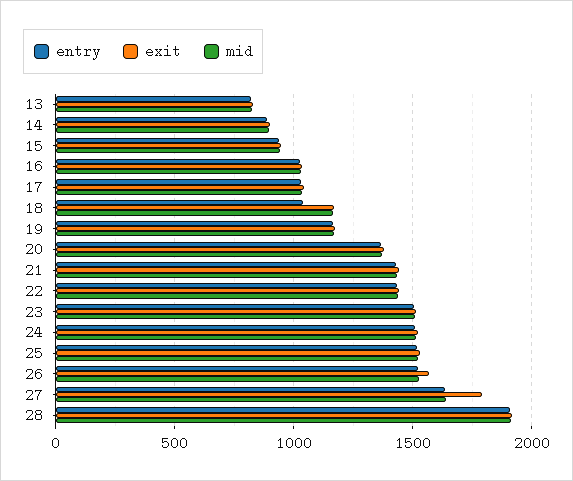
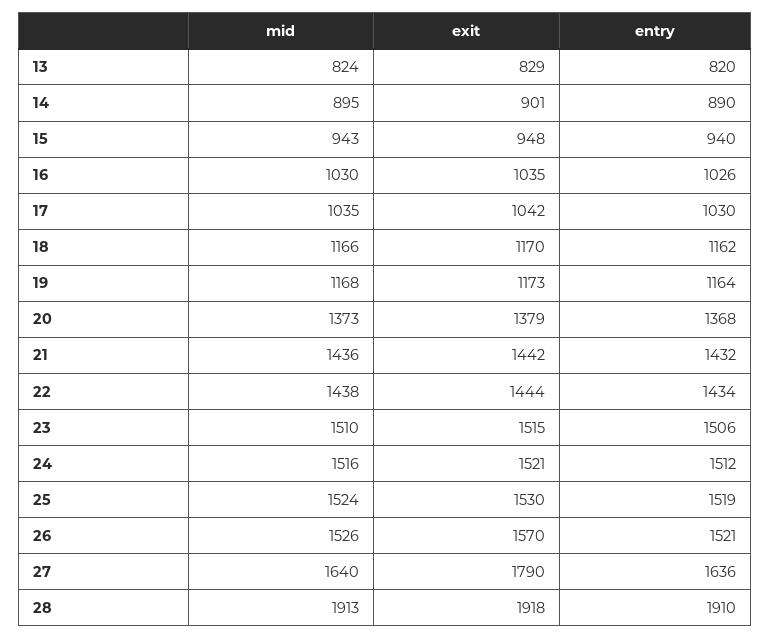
entry, 18: 1050 -> 1162

